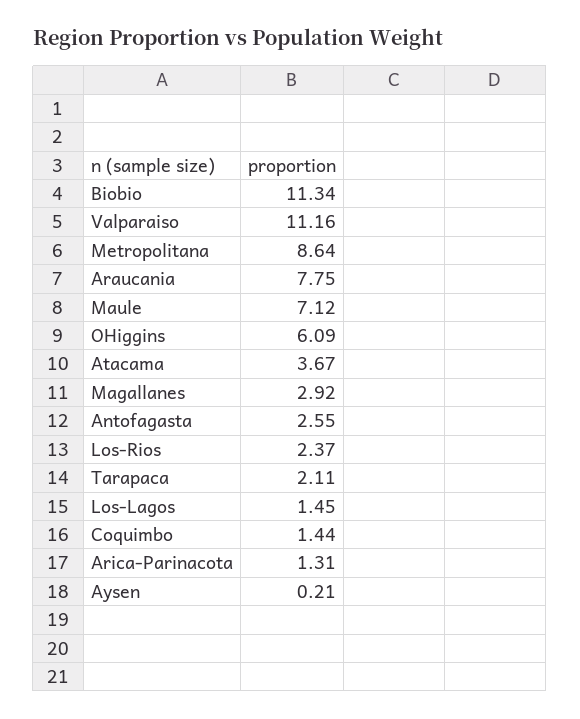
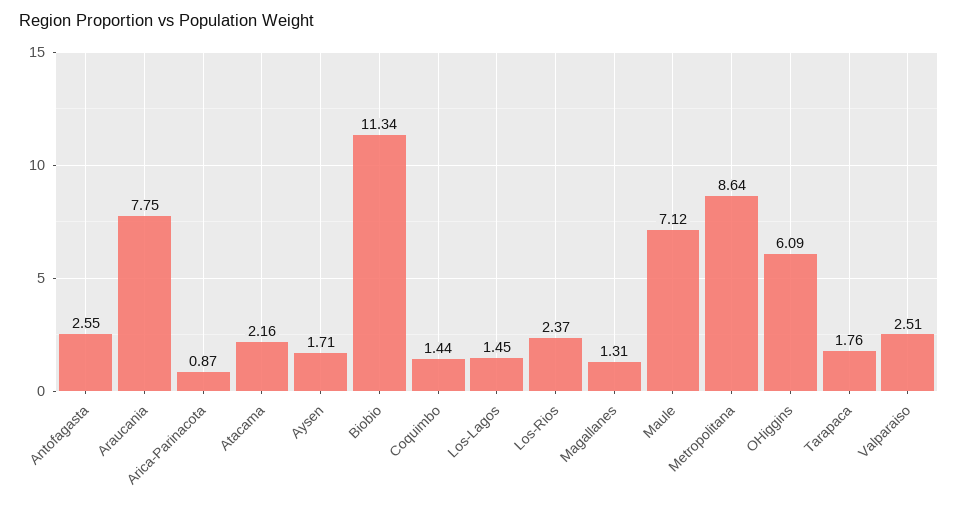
Valparaiso: 11.16 -> 2.51
Atacama: 3.67 -> 2.16
Magallanes: 2.92 -> 1.31
Tarapaca: 2.11 -> 1.76
Arica-Parinacota: 1.31 -> 0.87
Aysen: 0.21 -> 1.71

